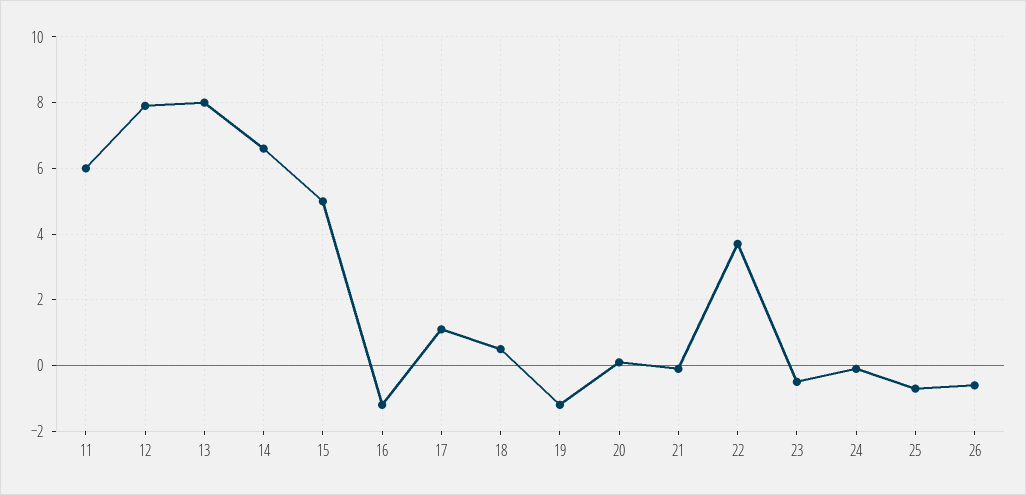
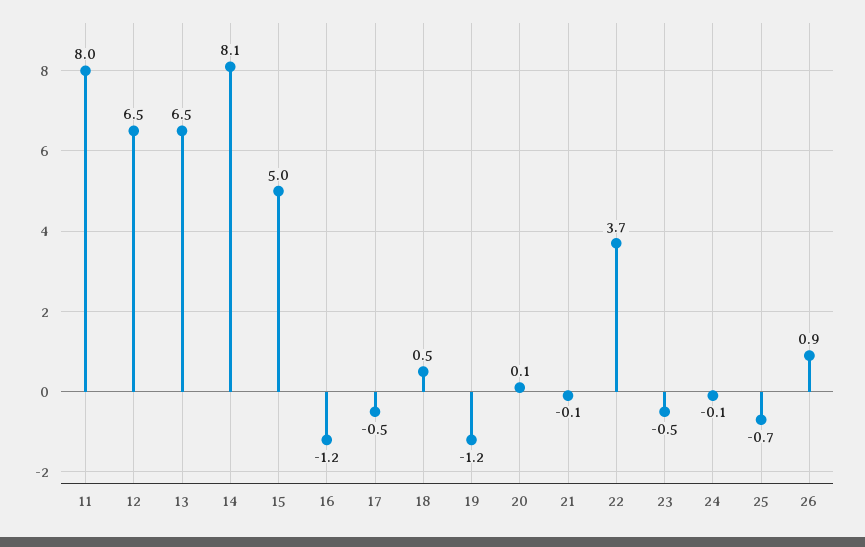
11: 6 -> 8
12: 8 -> 6.5
13: 8 -> 6.5
14: 6.5 -> 8.1
17: 1 -> -0.5
26: -0.5 -> 0.9

